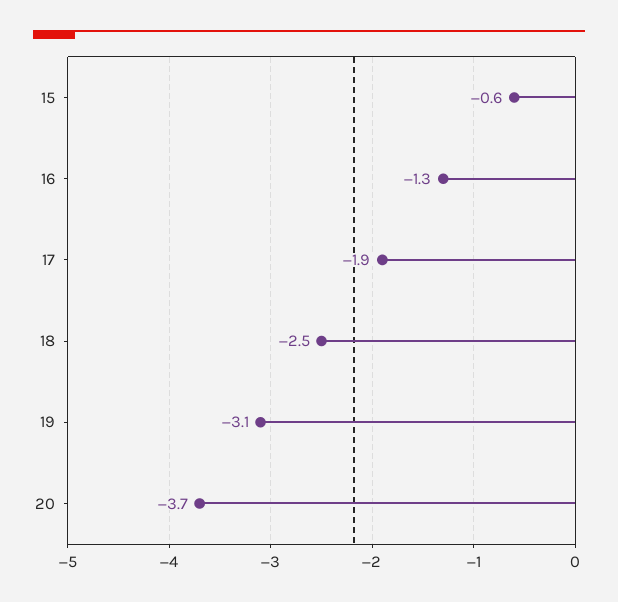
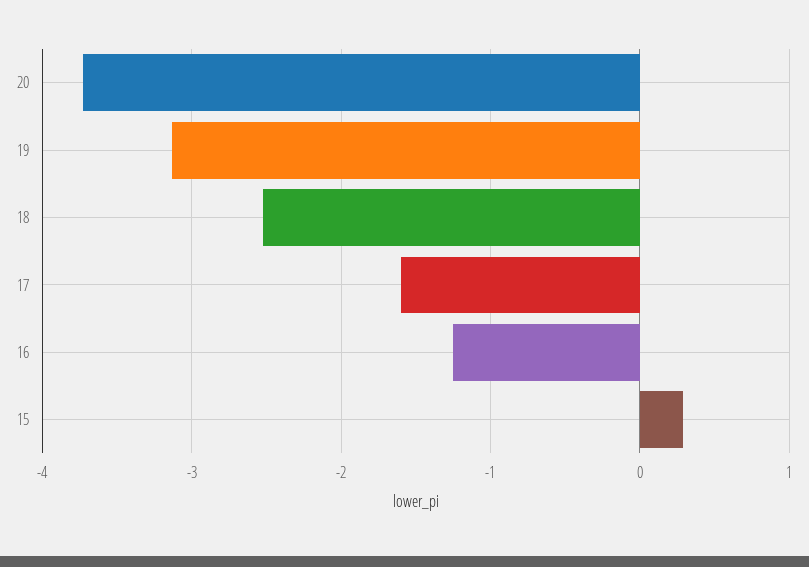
15: -0.6 -> 0.3
17: -1.9 -> -1.6

